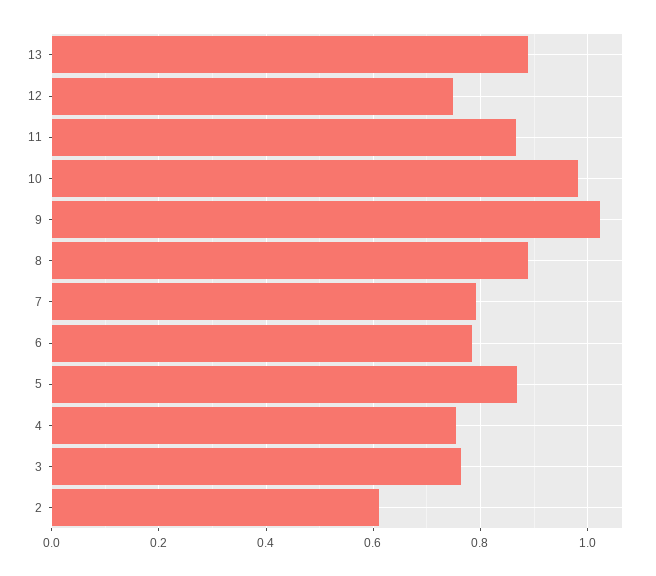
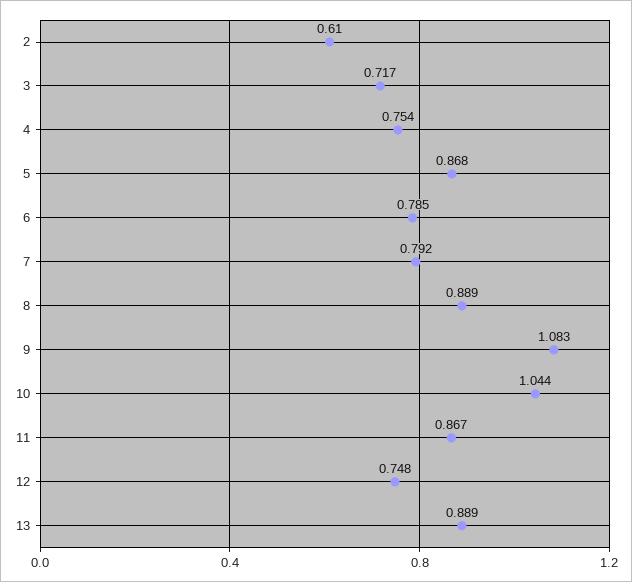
10: 0.98 -> 1.044
9: 1.02 -> 1.083
3: 0.76 -> 0.717

